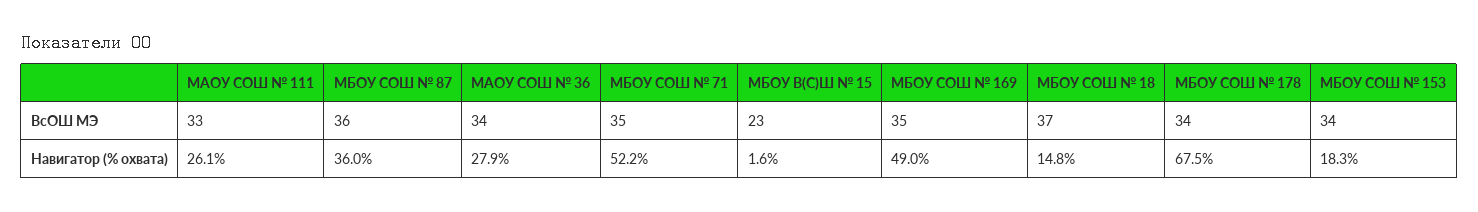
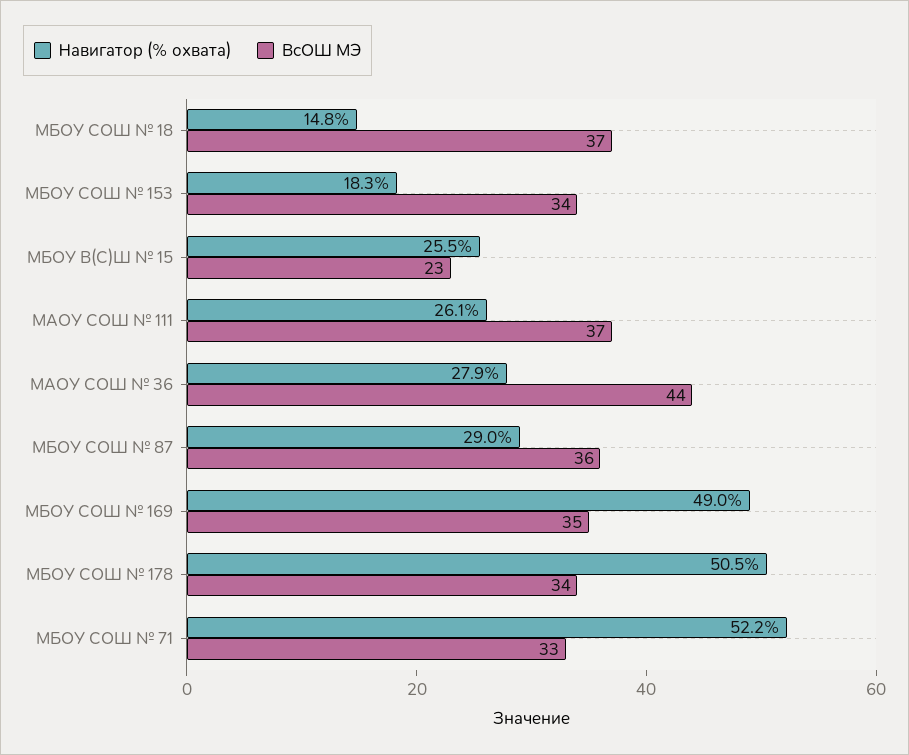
ВсОШ МЭ, МАОУ СОШ № 111: 33 -> 37
ВсОШ МЭ, МАОУ СОШ № 36: 34 -> 44
ВсОШ МЭ, МБОУ СОШ № 71: 35 -> 33
Навигатор (% охвата), МБОУ СОШ № 87: 36 -> 29
Навигатор (% охвата), МБОУ В(С)Ш № 15: 1.6 -> 25.5
Навигатор (% охвата), МБОУ СОШ № 178: 67.5 -> 50.5

